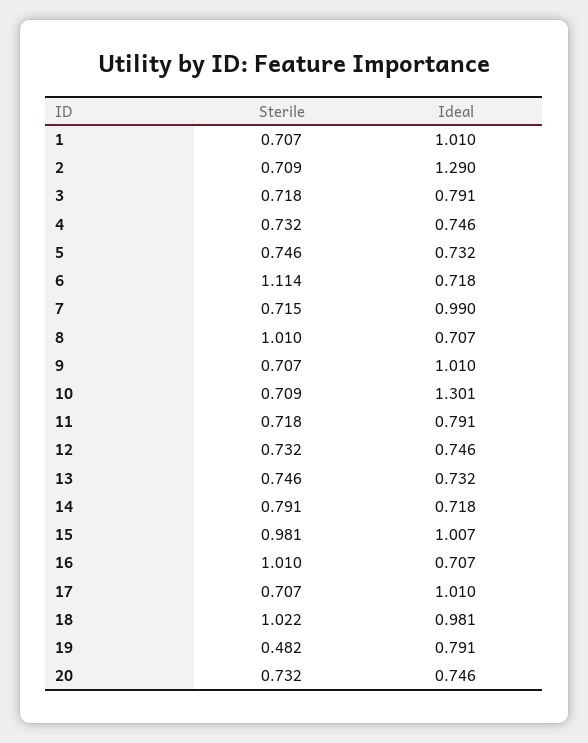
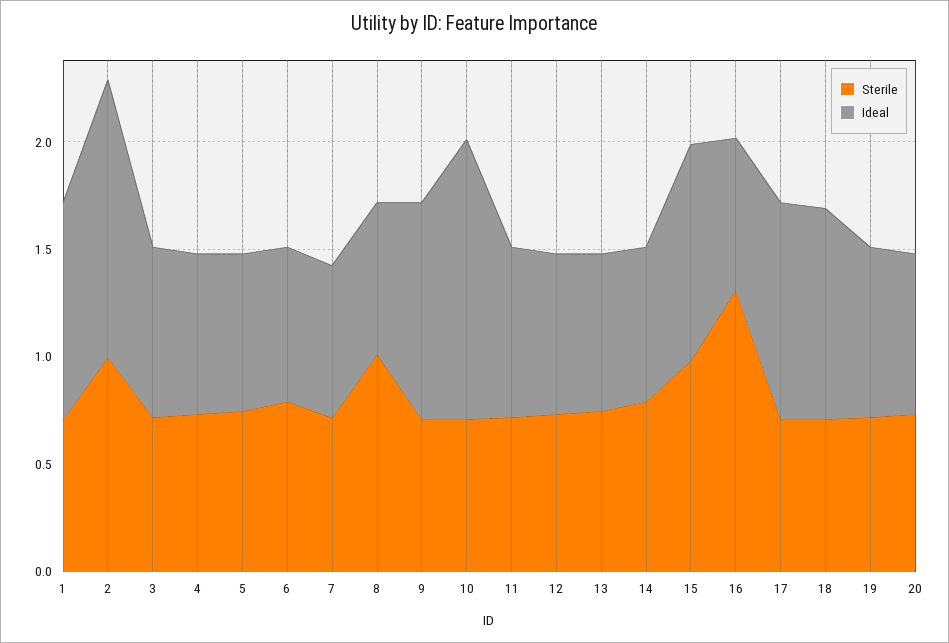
Sterile, 2: 0.709 -> 1
Sterile, 6: 1.114 -> 0.8
Ideal, 7: 0.99 -> 0.7
Sterile, 16: 1.01 -> 1.3
Sterile, 18: 1.022 -> 0.7
Sterile, 19: 0.482 -> 0.7

